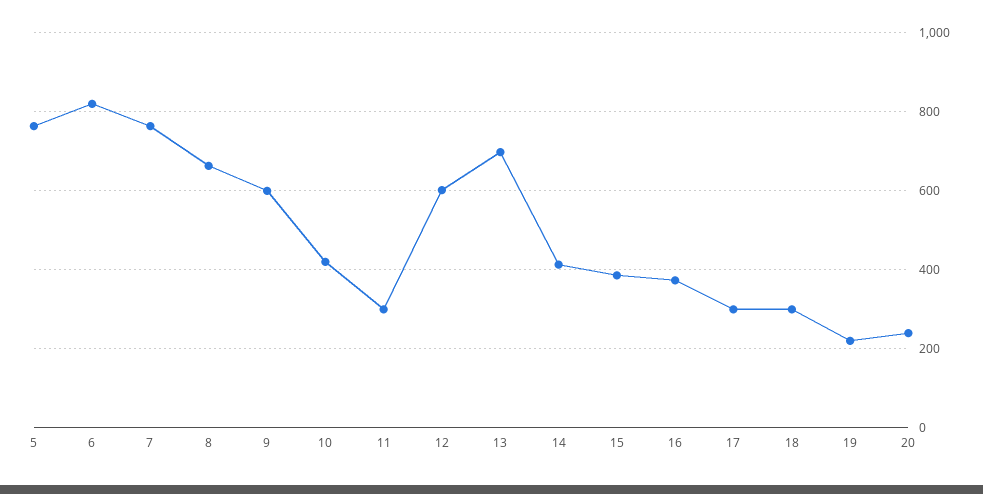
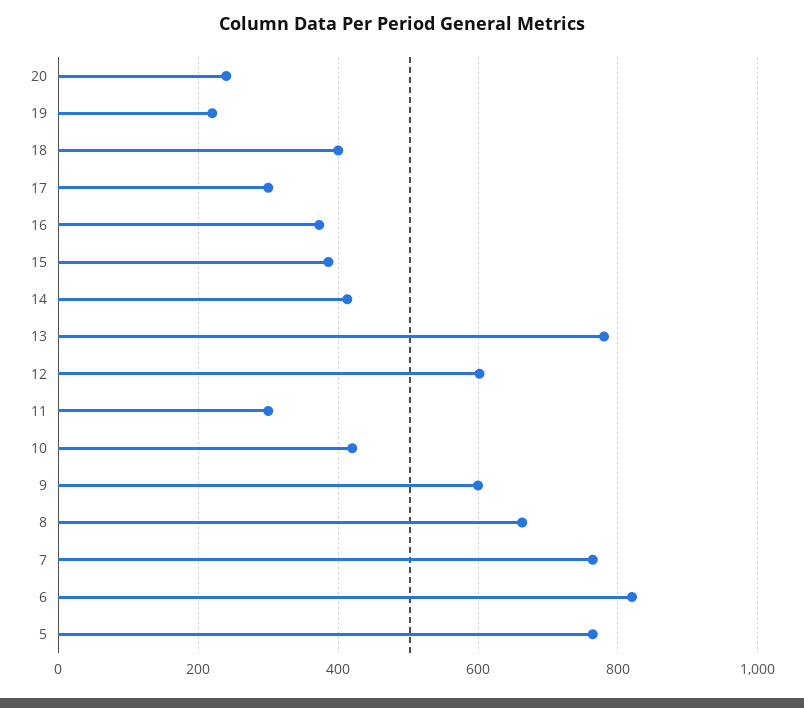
13: 700 -> 780
18: 300 -> 400

